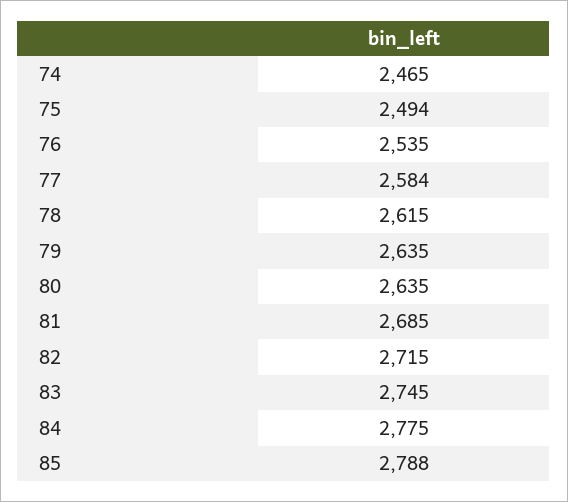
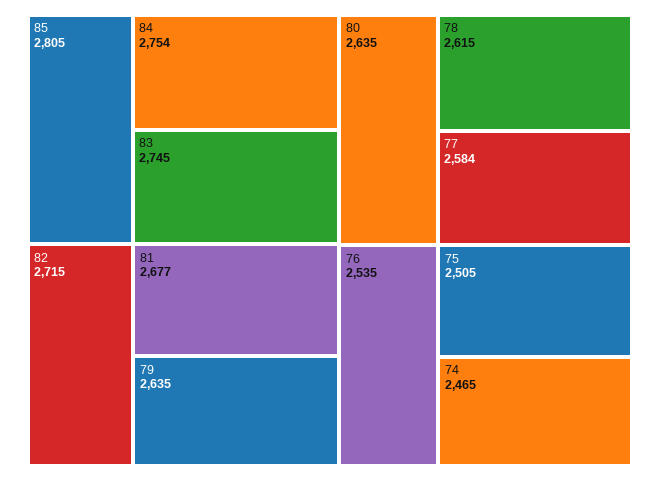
75: 2494 -> 2505
81: 2685 -> 2677
84: 2775 -> 2754
85: 2788 -> 2805

